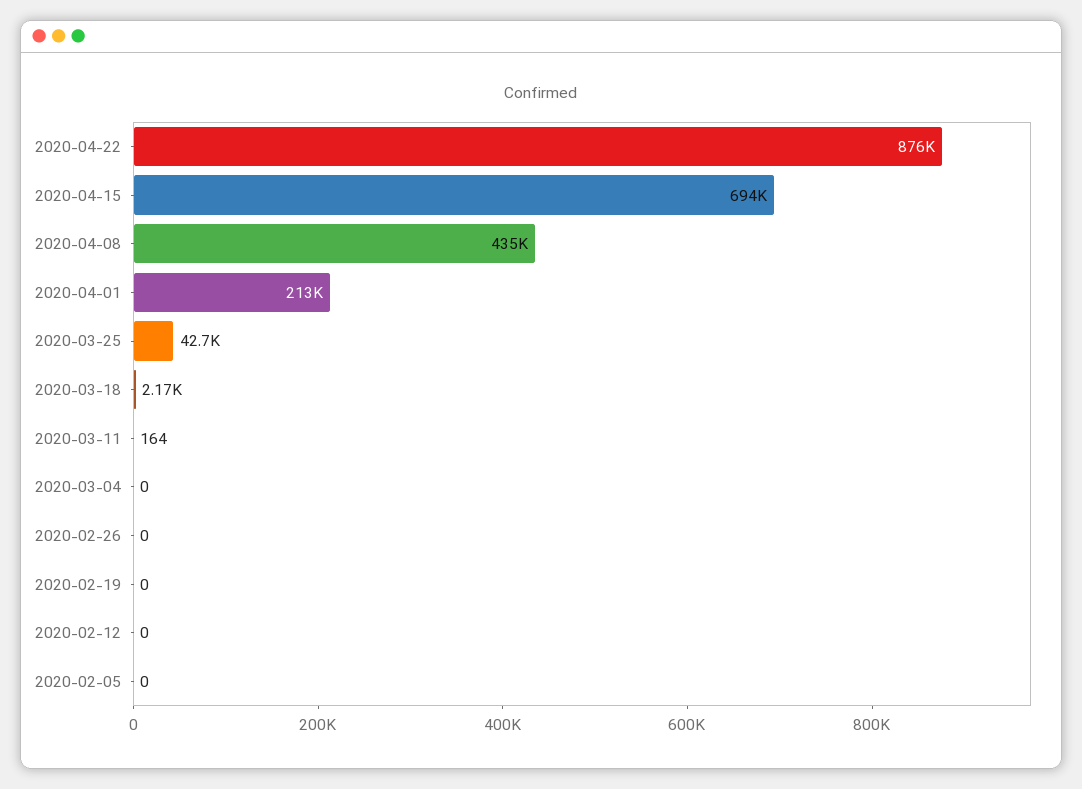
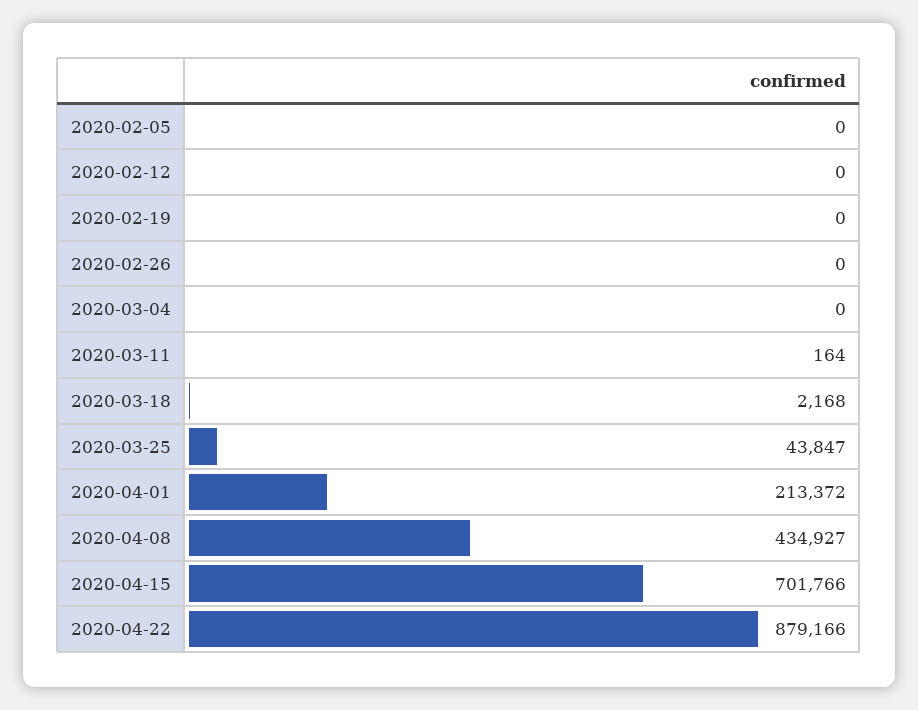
2020-04-22: 876000 -> 879166
2020-04-15: 694000 -> 701766
2020-03-25: 42700 -> 43847

